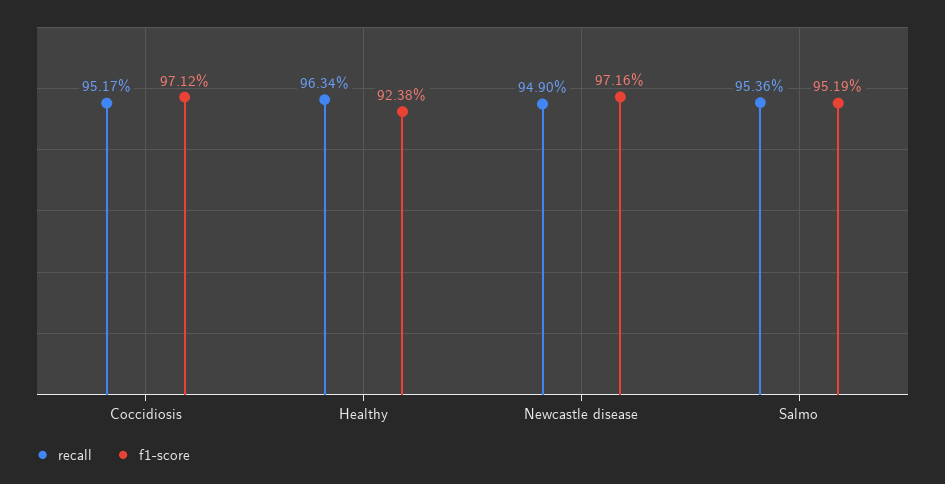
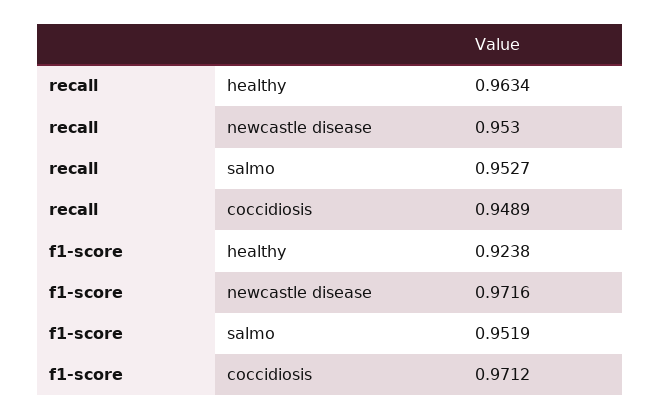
recall, Coccidiosis: 0.9517 -> 0.9489
recall, Newcastle disease: 0.949 -> 0.953
recall, Salmo: 0.9536 -> 0.9527

